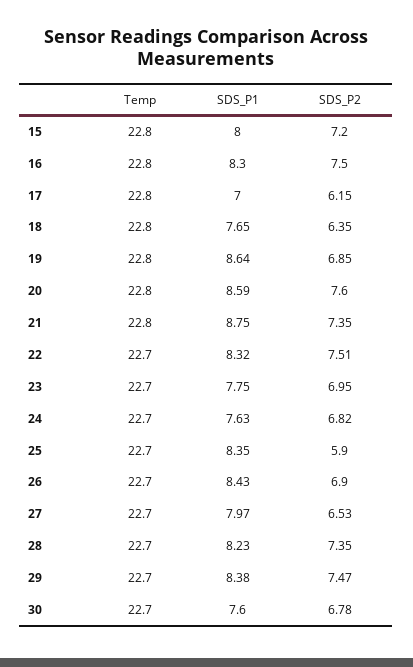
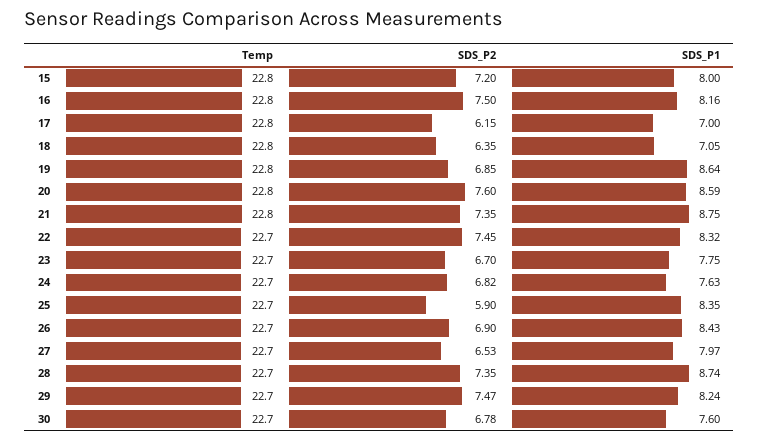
SDS_P1, 16: 8.3 -> 8.16
SDS_P1, 18: 7.65 -> 7.05
SDS_P2, 22: 7.51 -> 7.45
SDS_P2, 23: 6.95 -> 6.7
SDS_P1, 28: 8.23 -> 8.74
SDS_P1, 29: 8.38 -> 8.24

